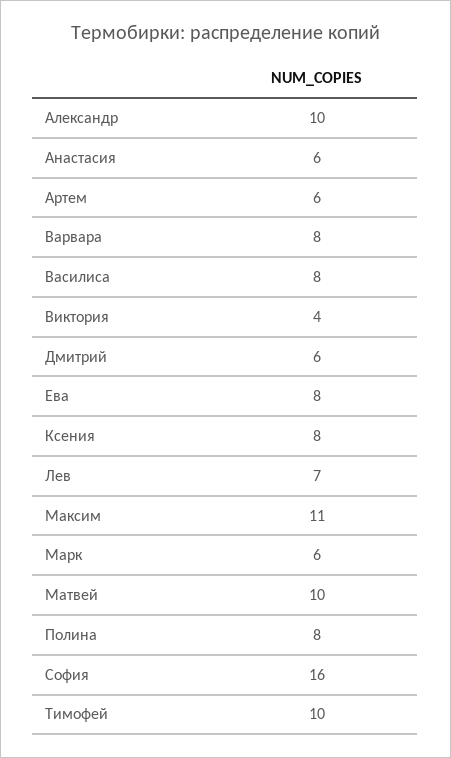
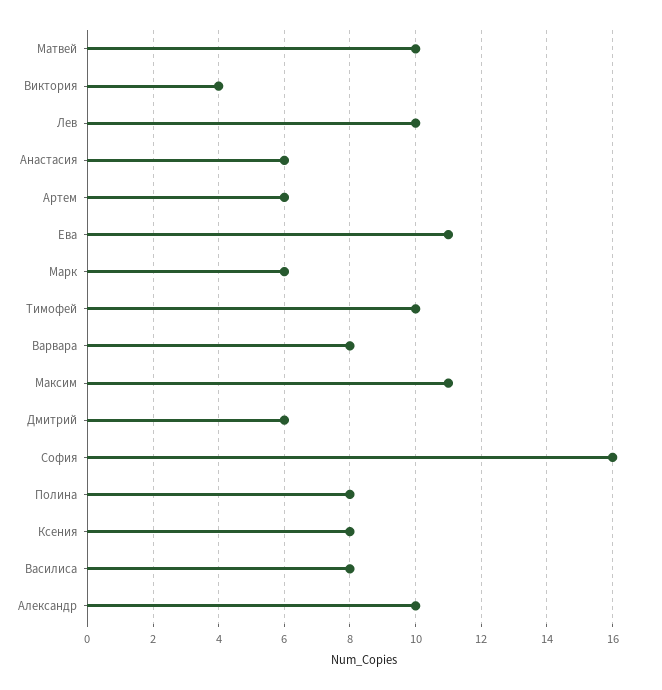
Ева: 8 -> 11
Лев: 7 -> 10

